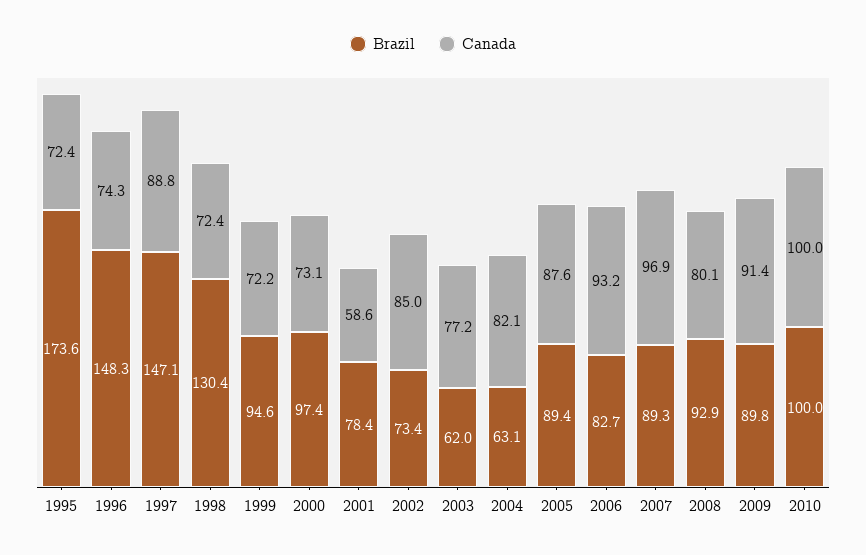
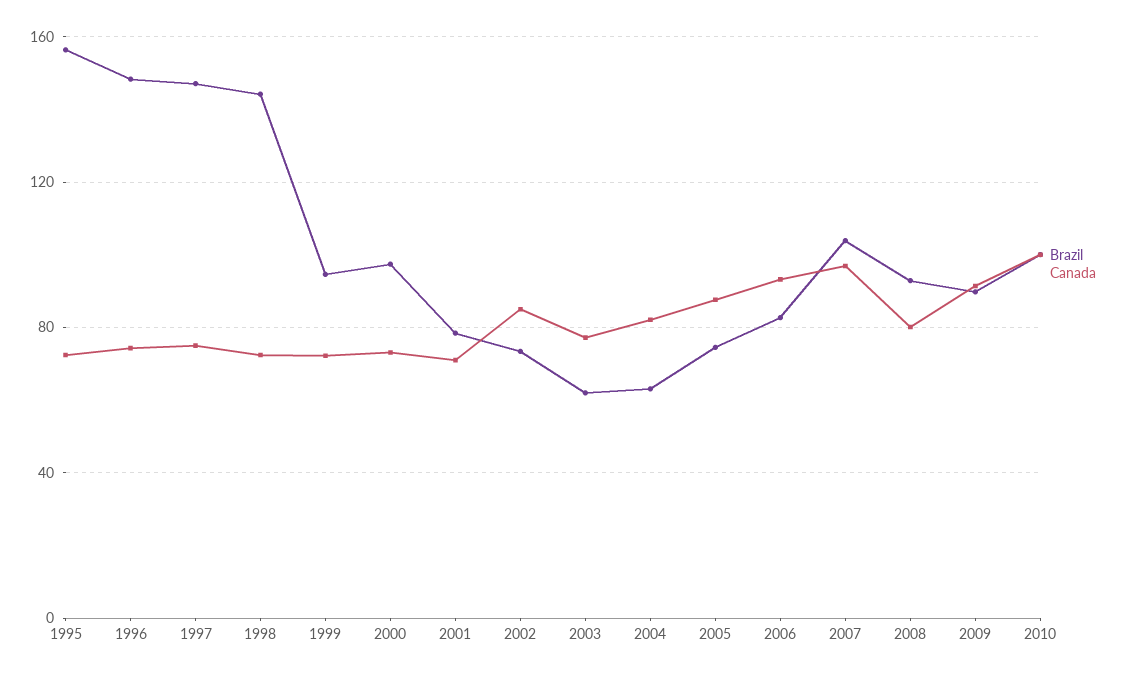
Brazil, 1995: 173.6 -> 155
Canada, 1997: 88.8 -> 75
Brazil, 1998: 130.4 -> 145
Canada, 2001: 58.6 -> 70
Brazil, 2005: 89.4 -> 75
Brazil, 2007: 89.3 -> 105

